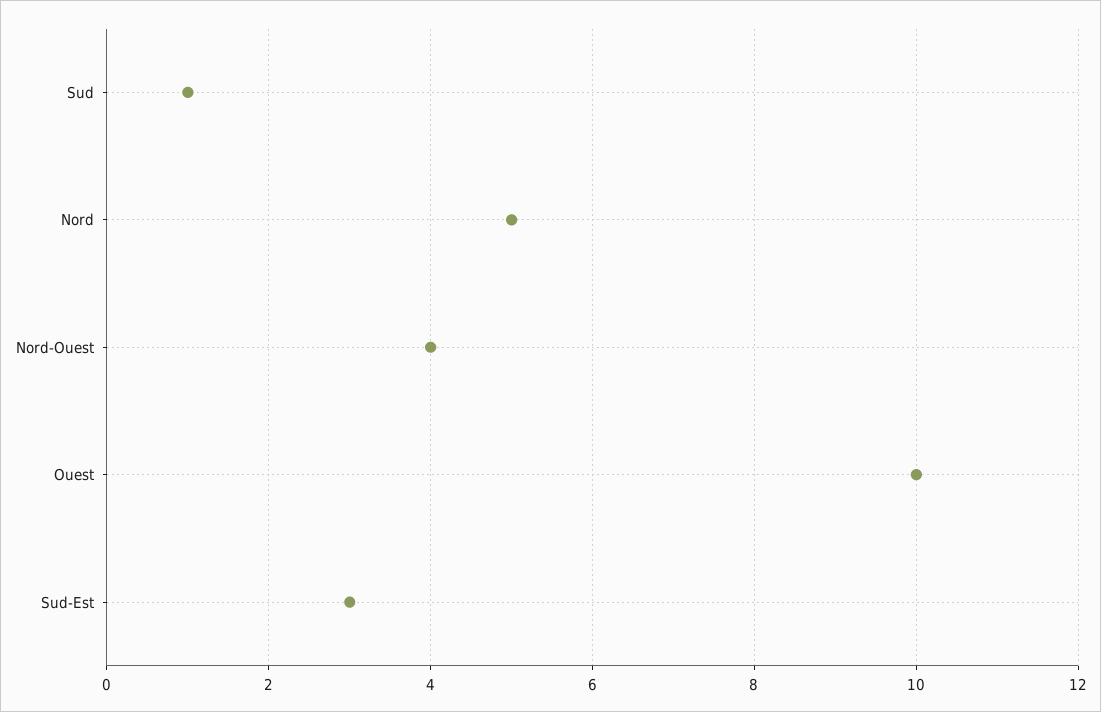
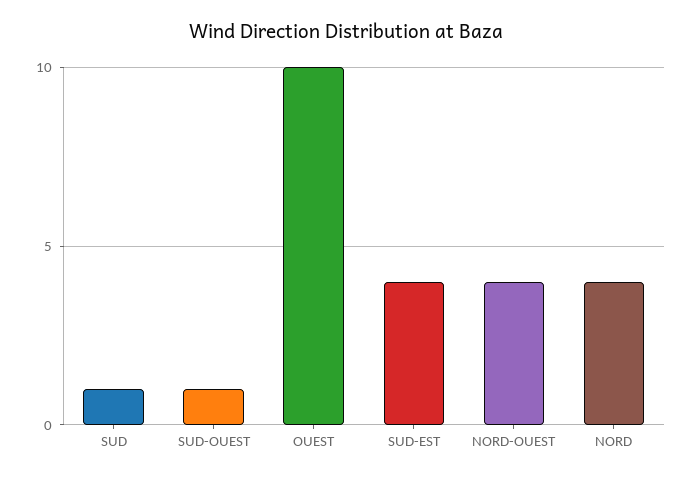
Nord: 5 -> 4
Sud-Est: 3 -> 4
SUD-OUEST: none -> 1

